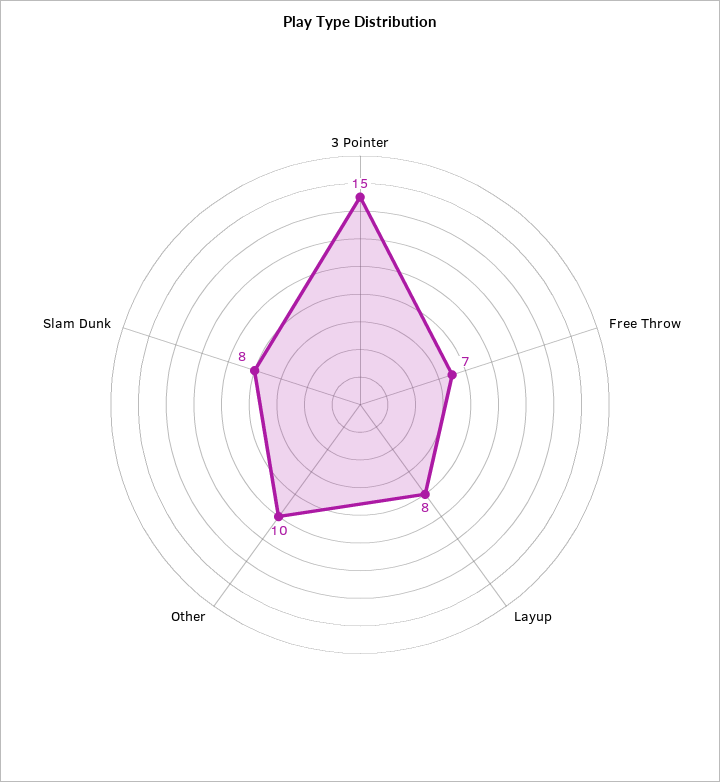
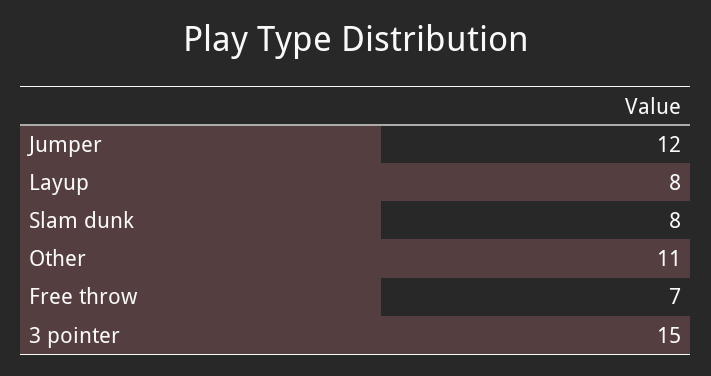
Other: 10 -> 11
Jumper: none -> 12

